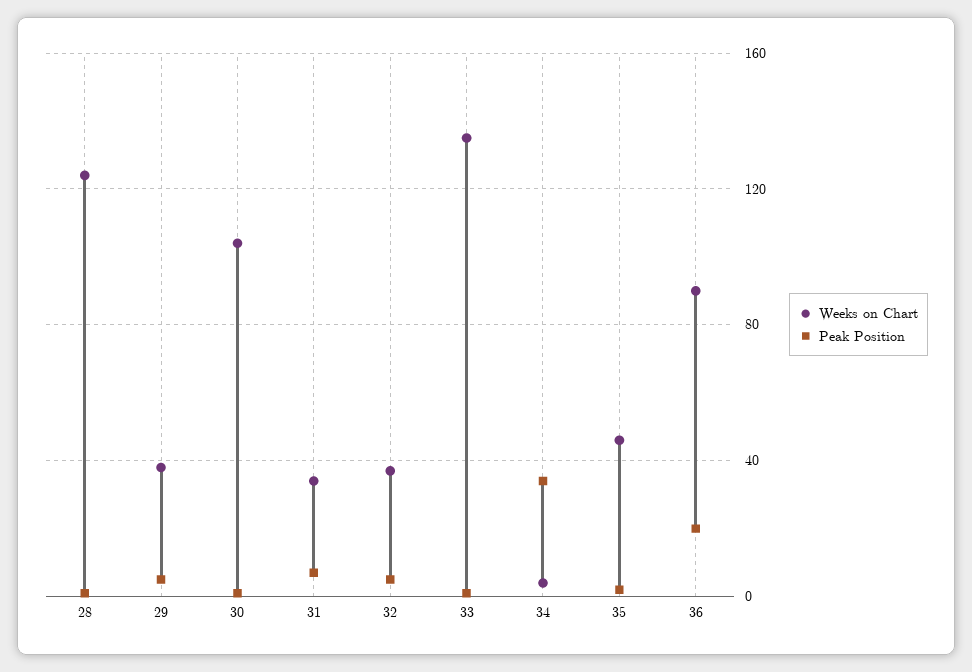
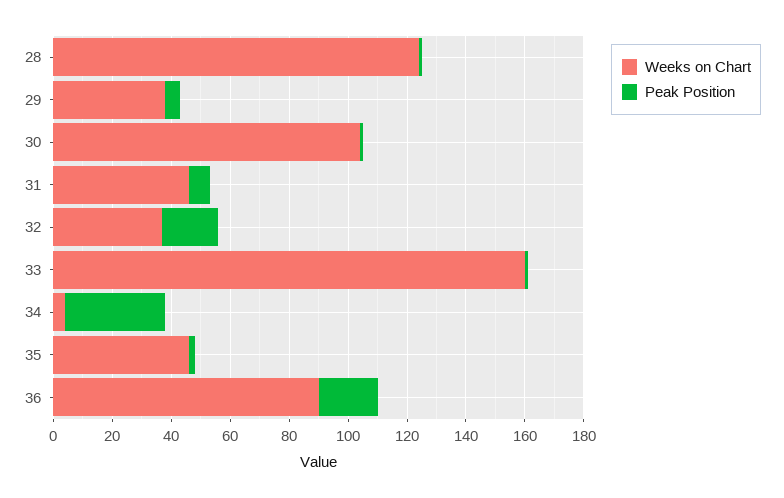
Weeks on Chart, 31: 35 -> 45
Peak Position, 32: 5 -> 20
Weeks on Chart, 33: 135 -> 160

